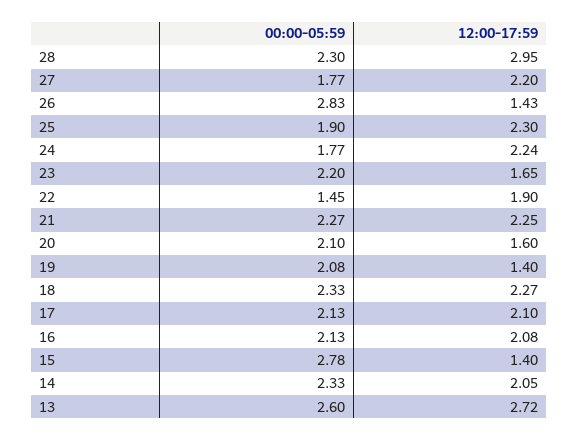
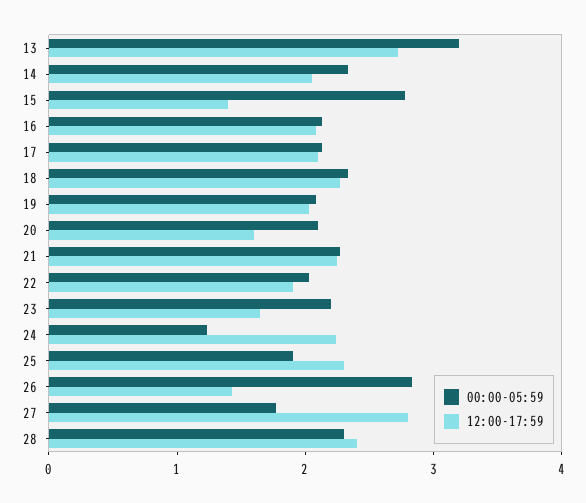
12:00-17:59, 28: 2.95 -> 2.4
12:00-17:59, 27: 2.2 -> 2.8
00:00-05:59, 24: 1.77 -> 1.2
00:00-05:59, 22: 1.45 -> 2
12:00-17:59, 19: 1.4 -> 2
00:00-05:59, 13: 2.6 -> 3.2

